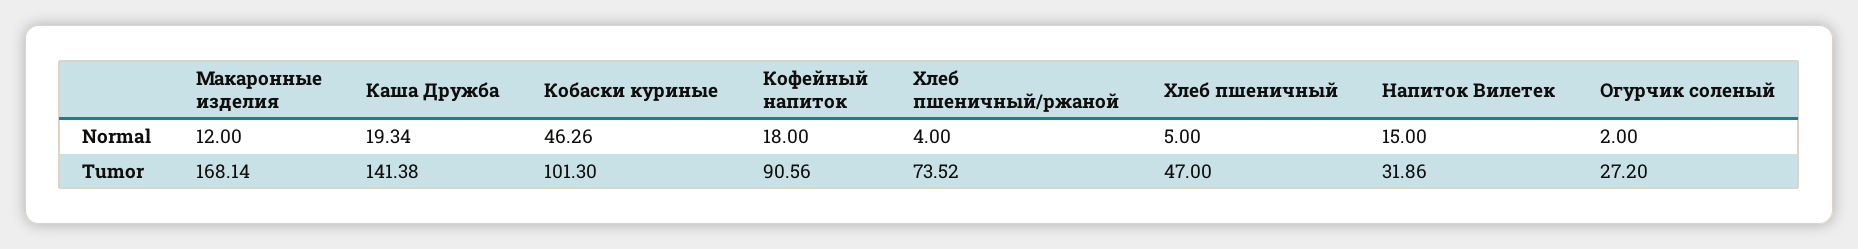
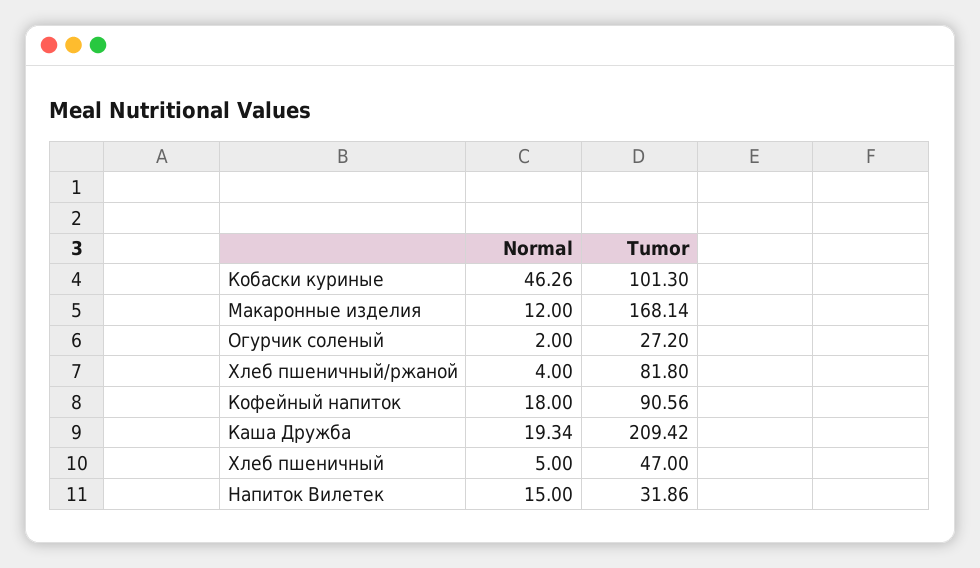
Каша Дружба, Tumor: 141.38 -> 209.42
Хлеб пшеничный/ржаной, Tumor: 73.52 -> 81.8

